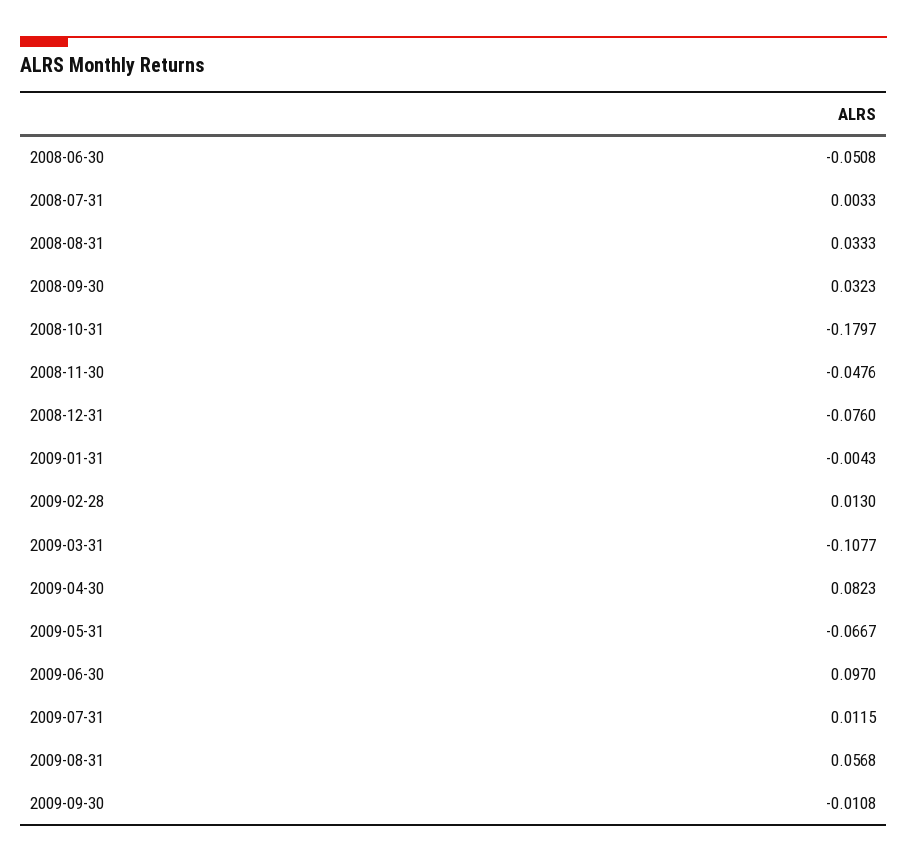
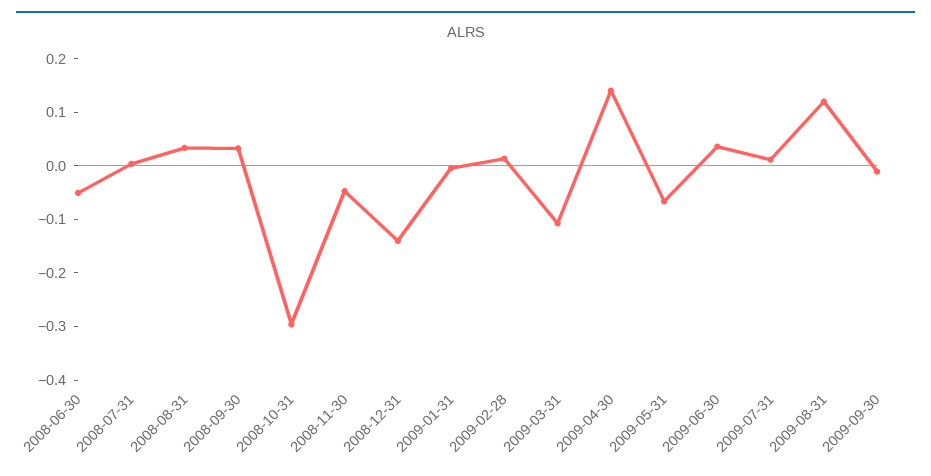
2008-10-31: -0.1797 -> -0.3
2008-12-31: -0.076 -> -0.14
2009-04-30: 0.0823 -> 0.14
2009-06-30: 0.097 -> 0.04
2009-08-31: 0.0568 -> 0.12

